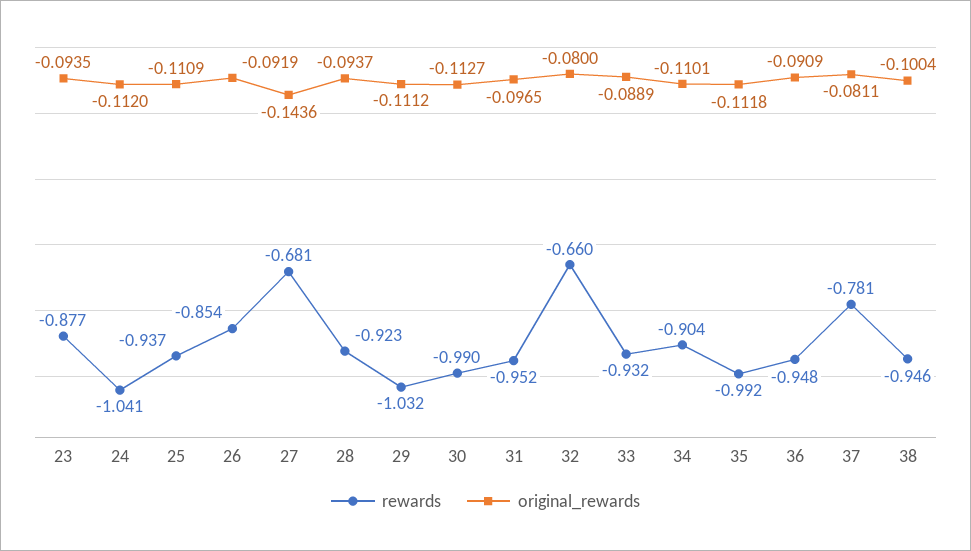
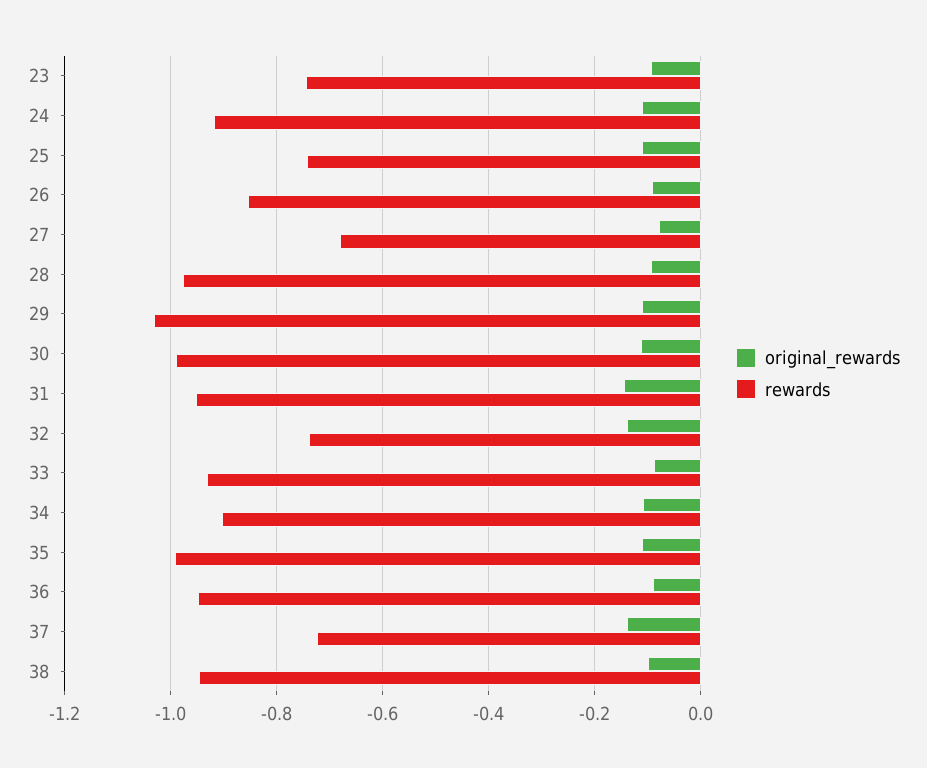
rewards, 23: -0.877 -> -0.74
rewards, 24: -1.041 -> -0.92
rewards, 25: -0.937 -> -0.74
original_rewards, 27: -0.1436 -> -0.08
rewards, 28: -0.923 -> -0.98
original_rewards, 31: -0.0965 -> -0.14
rewards, 32: -0.66 -> -0.74
original_rewards, 32: -0.08 -> -0.14
rewards, 37: -0.781 -> -0.72
original_rewards, 37: -0.0811 -> -0.14

